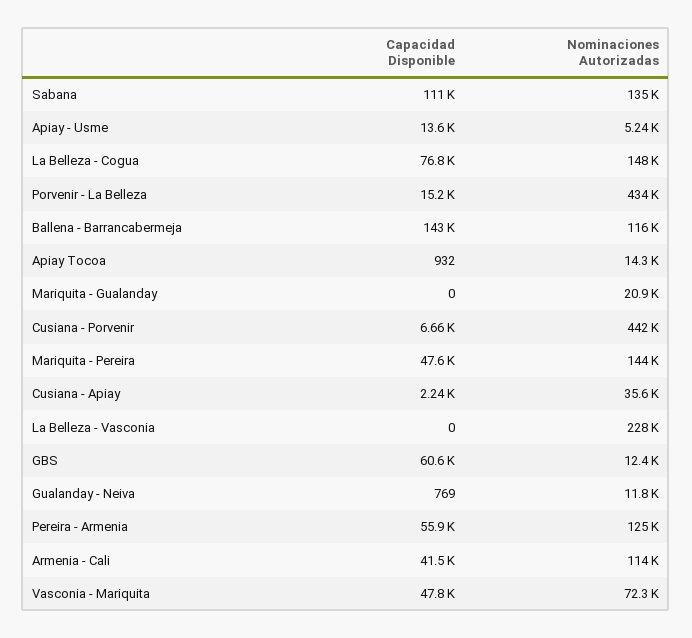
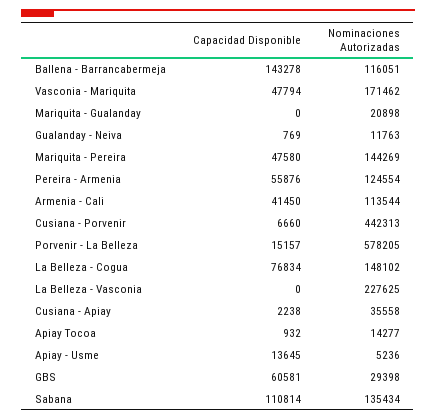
Nominaciones Autorizadas, Porvenir - La Belleza: 434000 -> 578205
Nominaciones Autorizadas, GBS: 12400 -> 29398
Nominaciones Autorizadas, Vasconia - Mariquita: 72300 -> 171462

